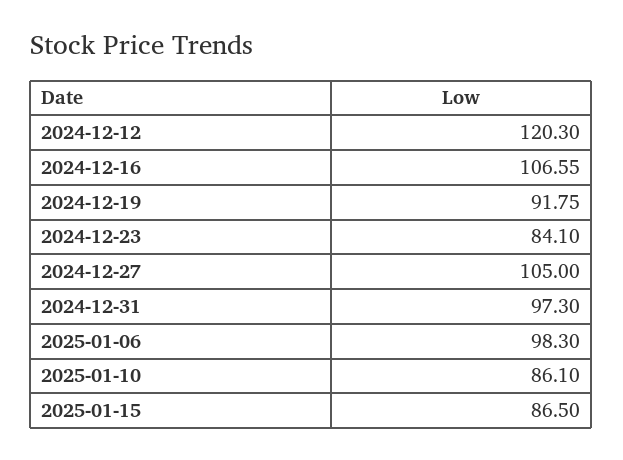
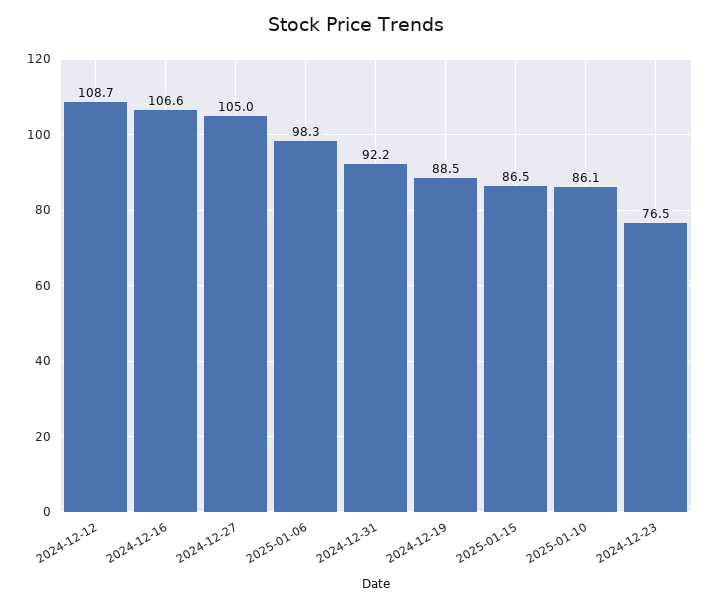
2024-12-12: 120.3 -> 108.7
2024-12-19: 91.75 -> 88.5
2024-12-23: 84.1 -> 76.5
2024-12-31: 97.3 -> 92.2

